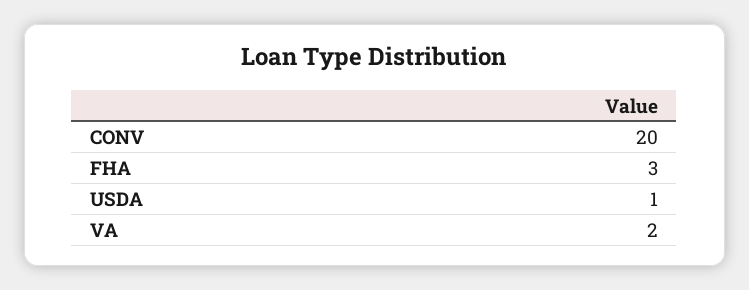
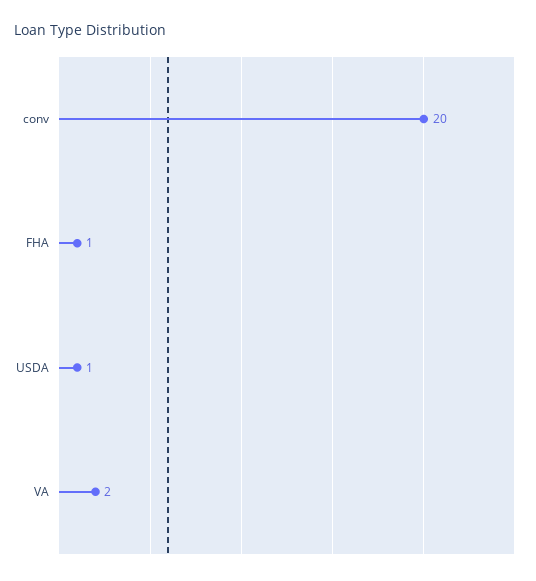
FHA: 3 -> 1

